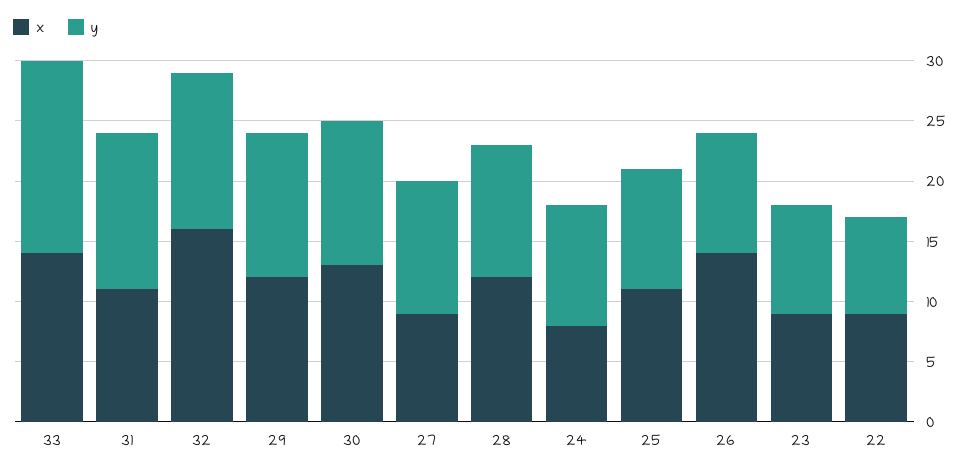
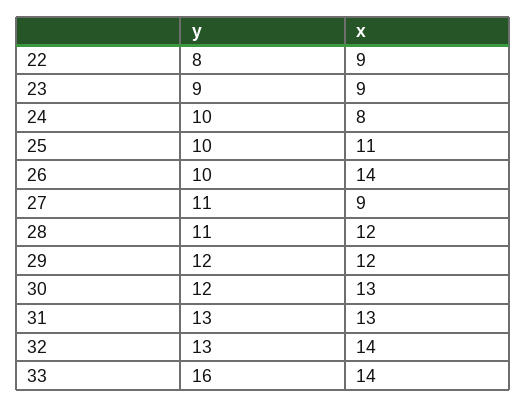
x, 31: 11 -> 13
x, 32: 16 -> 14

